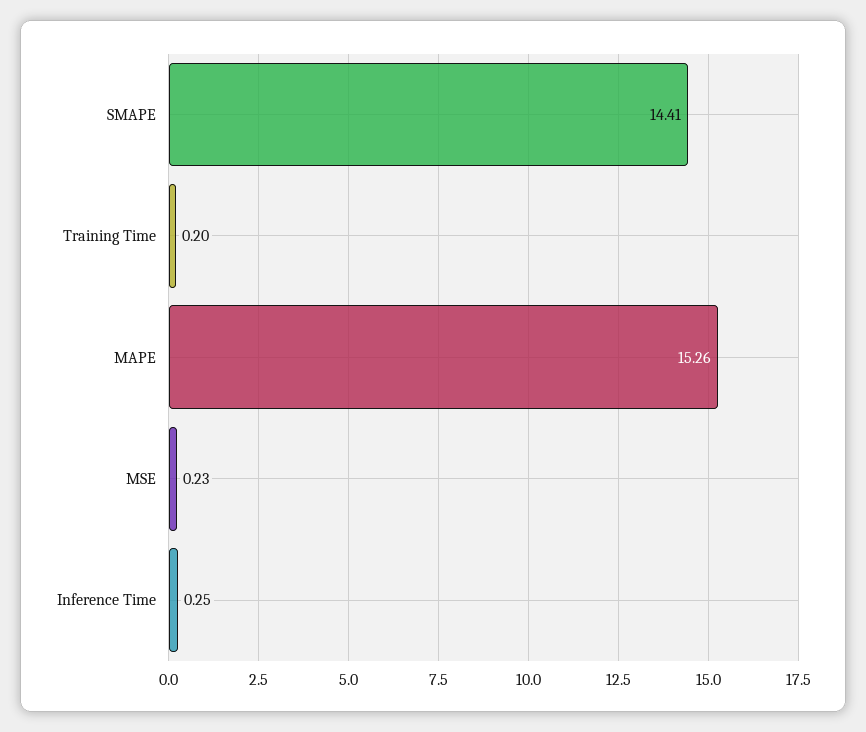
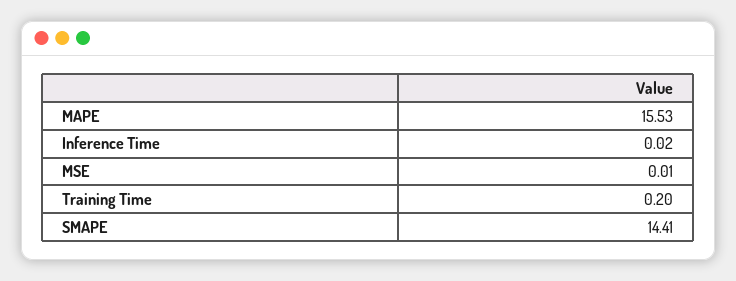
MAPE: 15.26 -> 15.53
MSE: 0.23 -> 0.01
Inference Time: 0.25 -> 0.02

